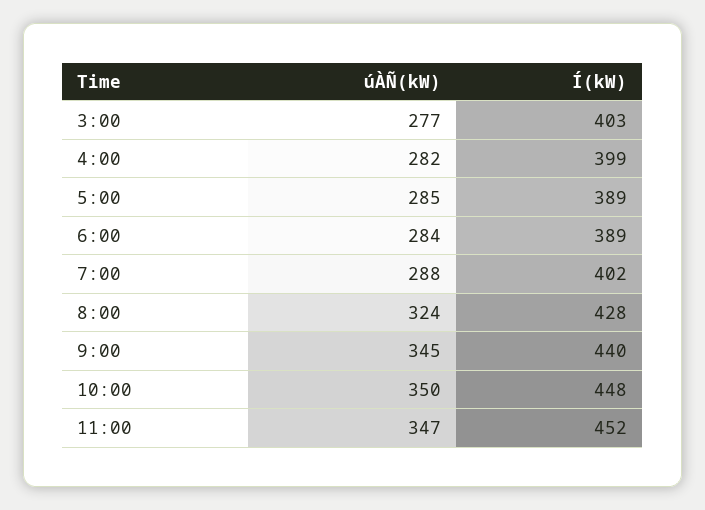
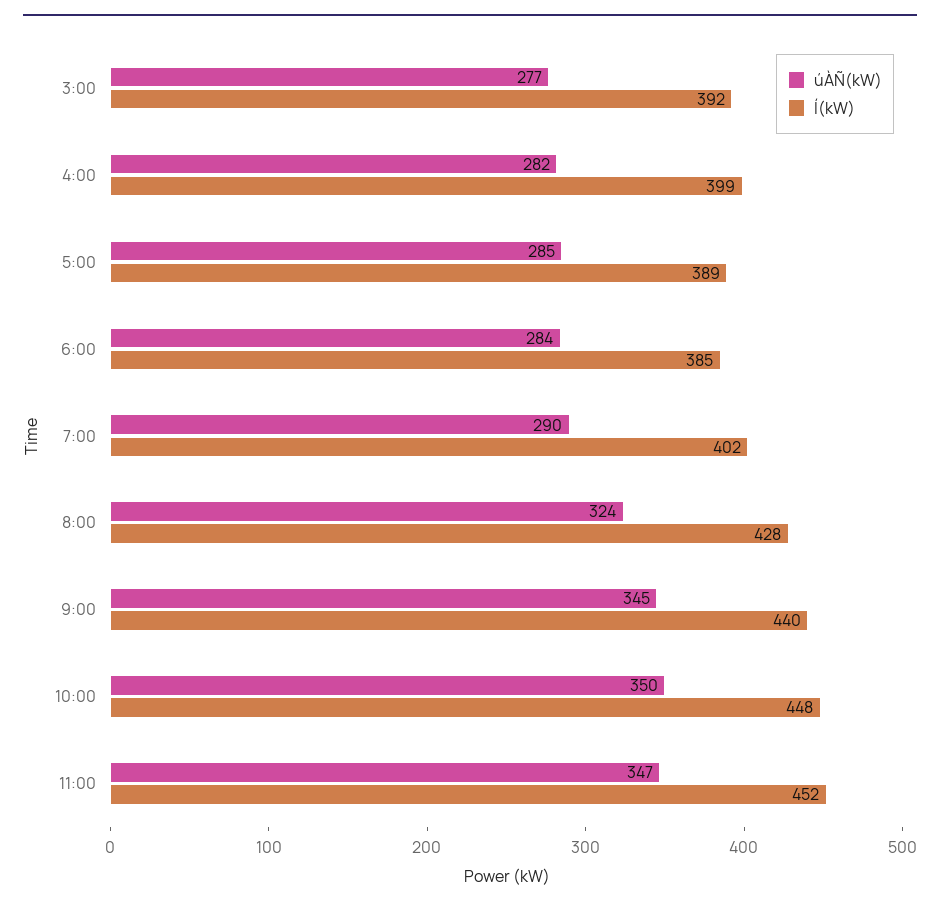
Í(kW), 3:00: 403 -> 392
Í(kW), 6:00: 389 -> 385
úÀÑ(kW), 7:00: 288 -> 290

